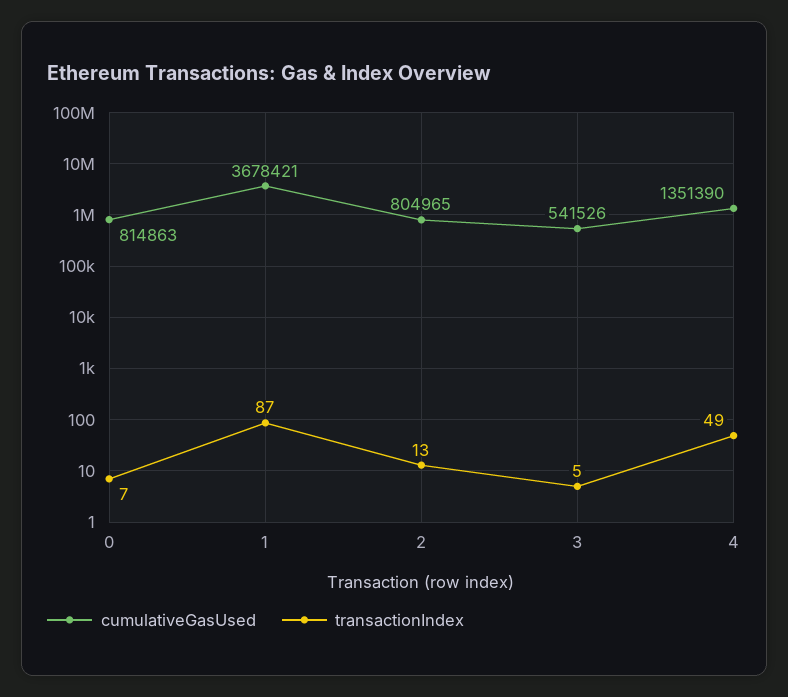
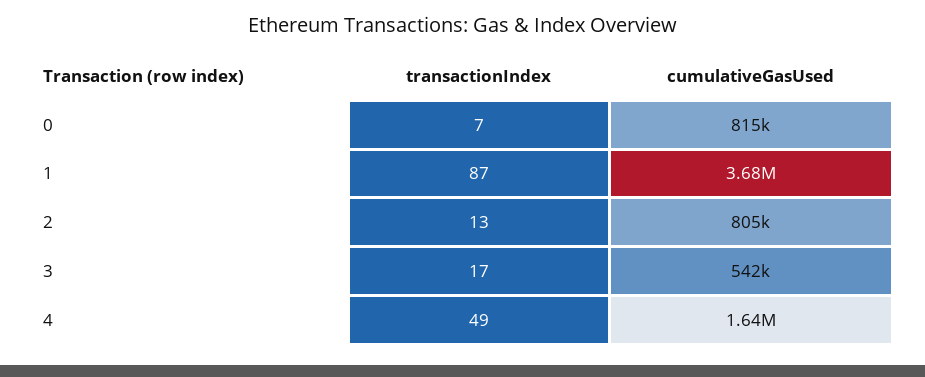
transactionIndex, 3: 5 -> 17
cumulativeGasUsed, 4: 1351390 -> 1640000

